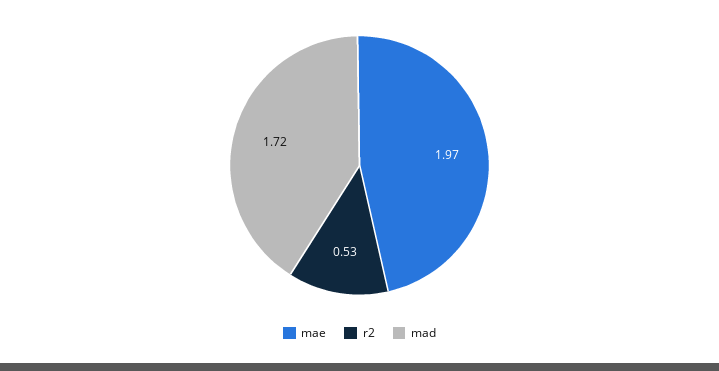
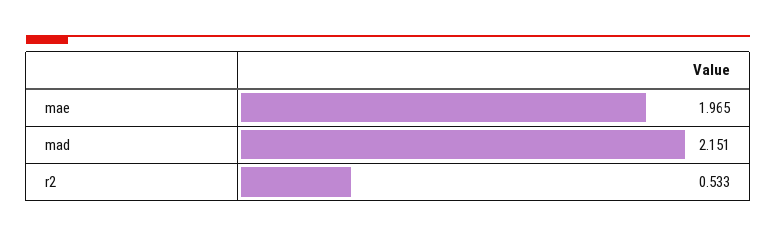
mad: 1.72 -> 2.151

